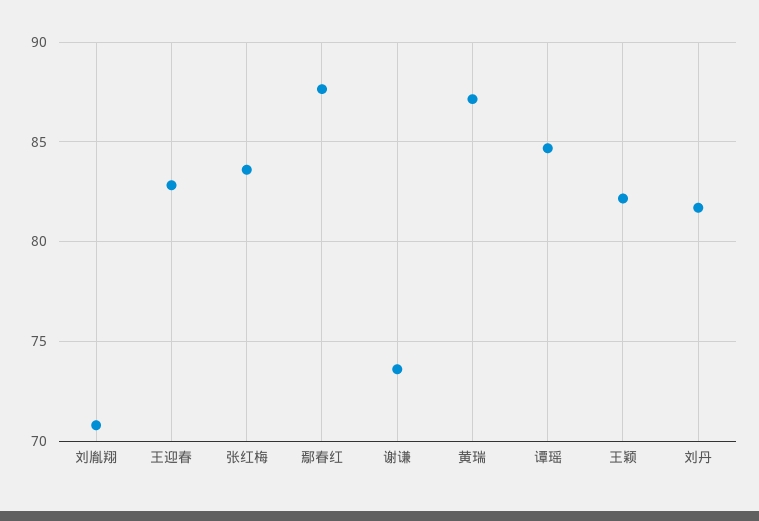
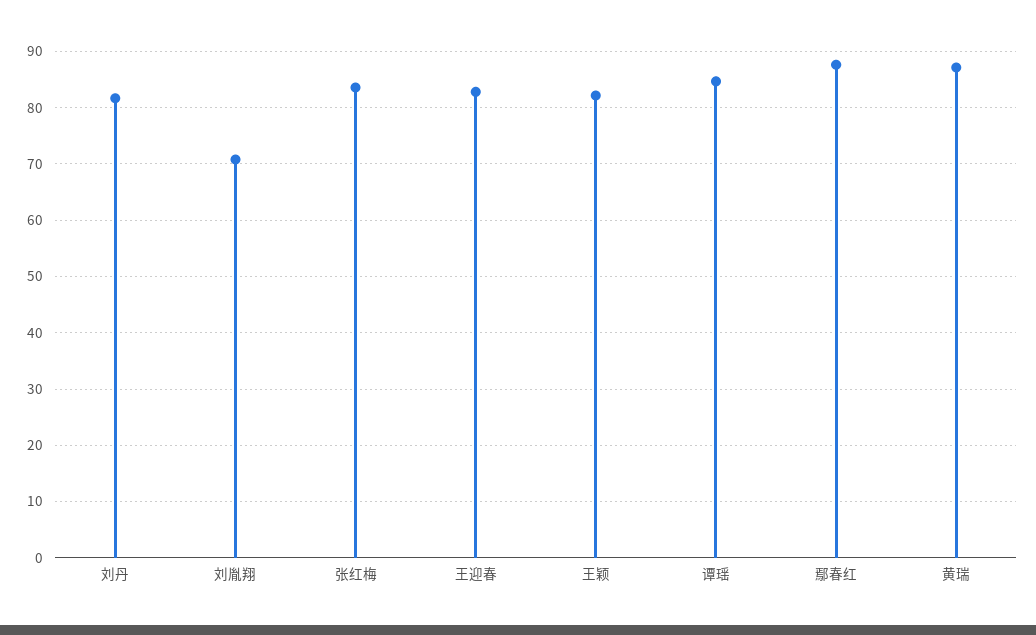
谢谦: 73.5 -> none

